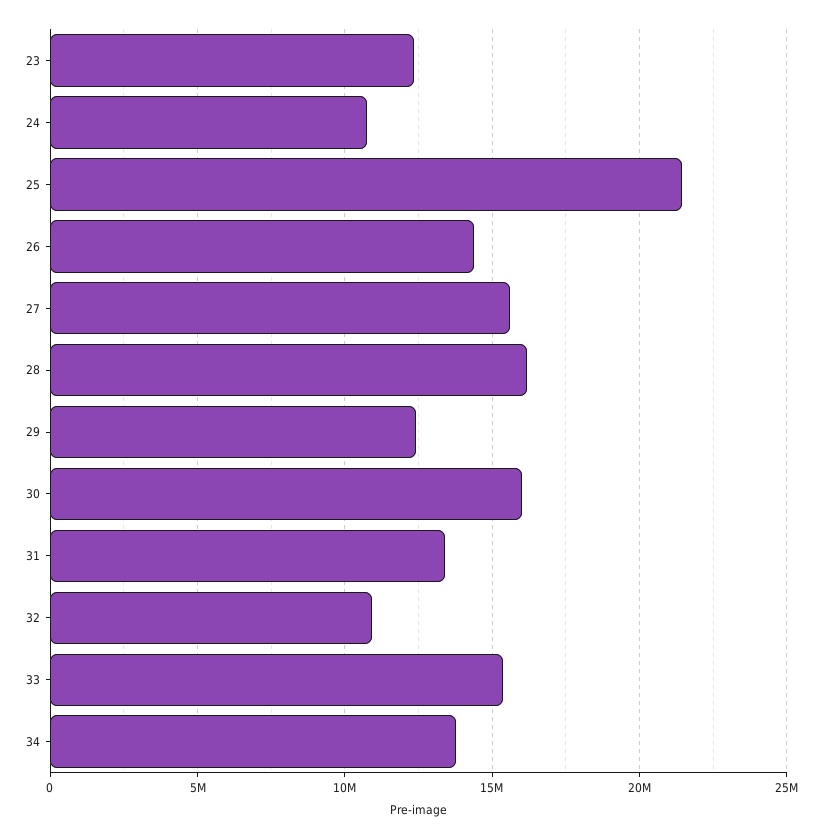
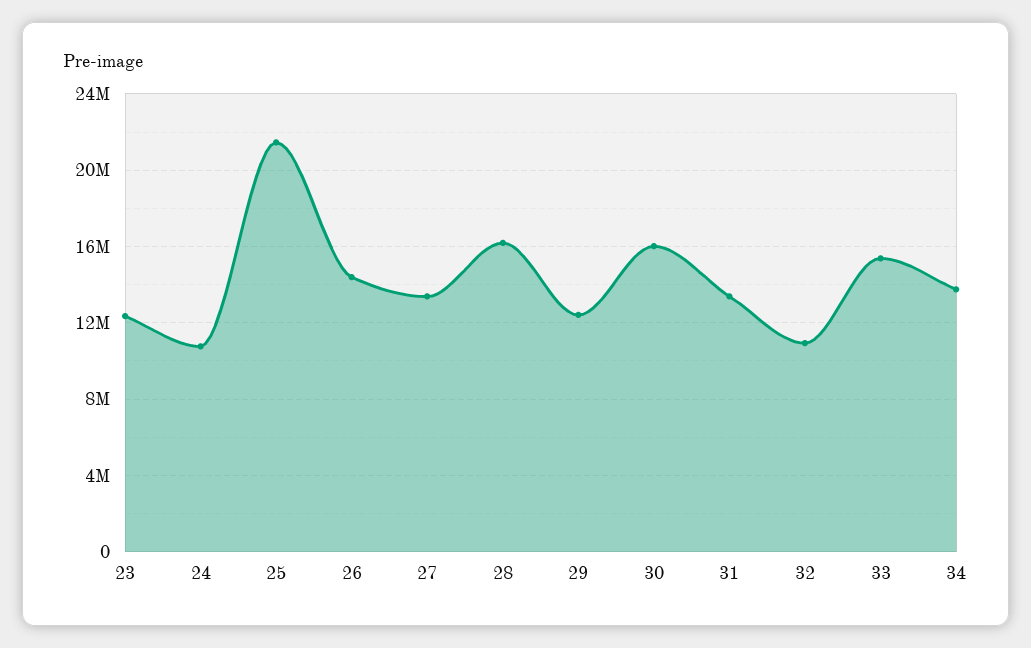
27: 15500000 -> 13500000

